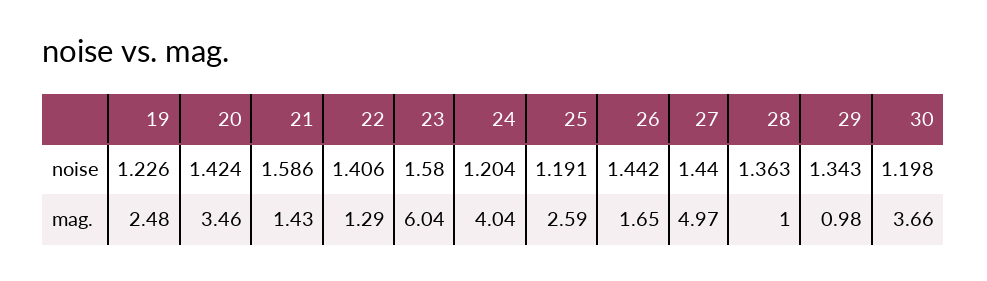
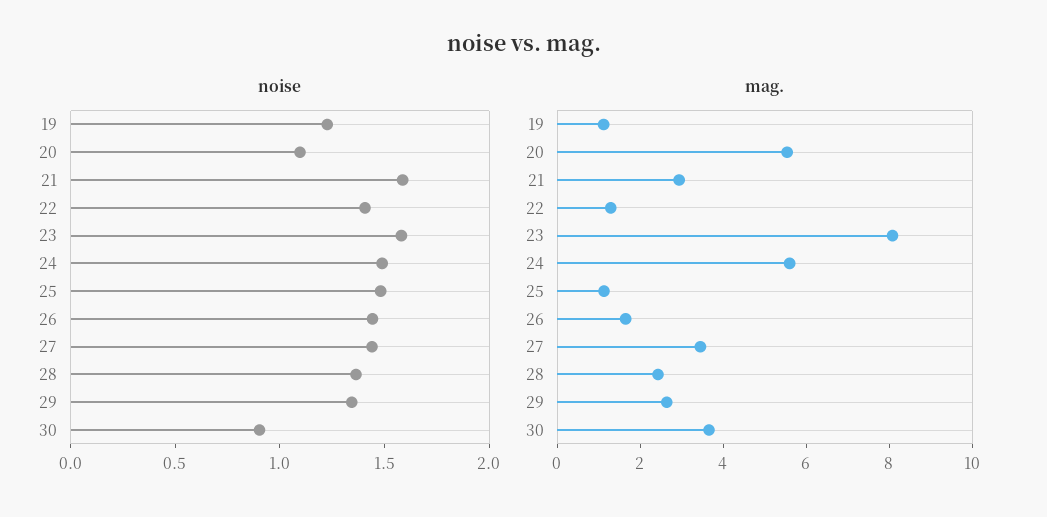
noise, 20: 1.424 -> 1.1
noise, 24: 1.204 -> 1.5
noise, 25: 1.191 -> 1.5
noise, 30: 1.198 -> 0.9
mag., 19: 2.48 -> 1
mag., 20: 3.46 -> 5.5
mag., 21: 1.43 -> 3
mag., 23: 6.04 -> 8
mag., 24: 4.04 -> 5.5
mag., 25: 2.59 -> 1
mag., 27: 4.97 -> 3.5
mag., 28: 1 -> 2.5
mag., 29: 0.98 -> 2.5

